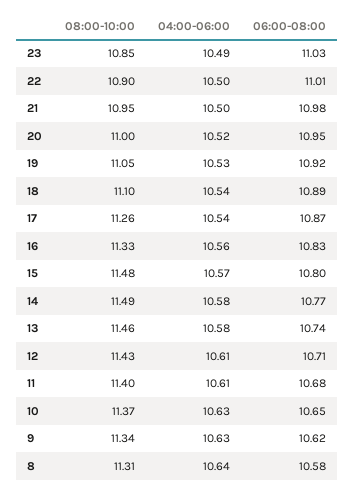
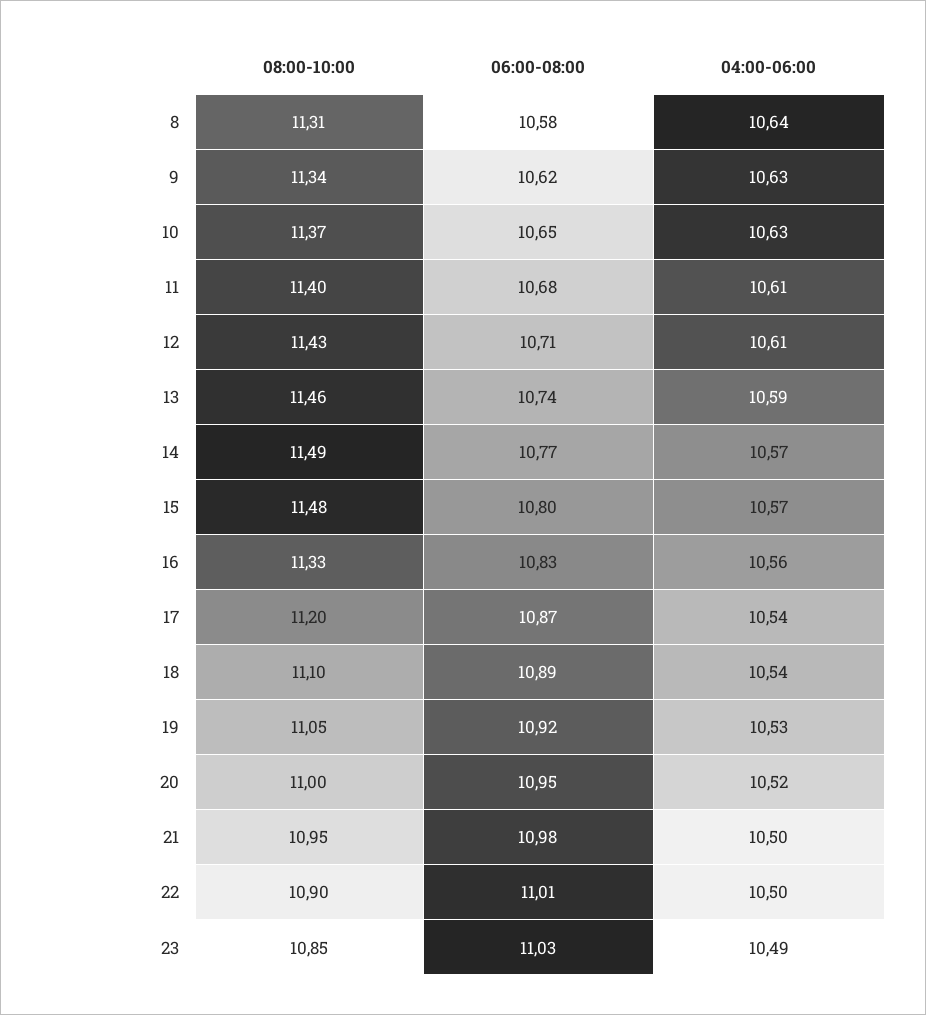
08:00-10:00, 17: 11.26 -> 11.2
04:00-06:00, 14: 10.58 -> 10.57
04:00-06:00, 13: 10.58 -> 10.59

